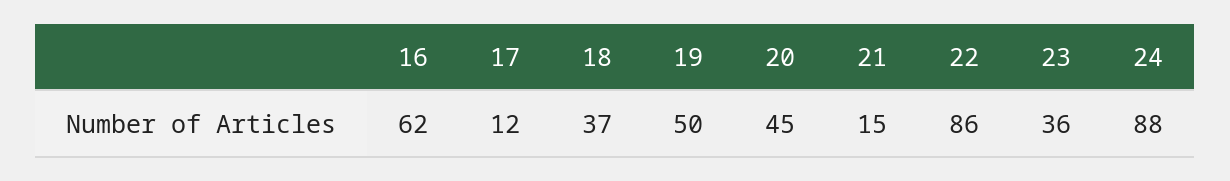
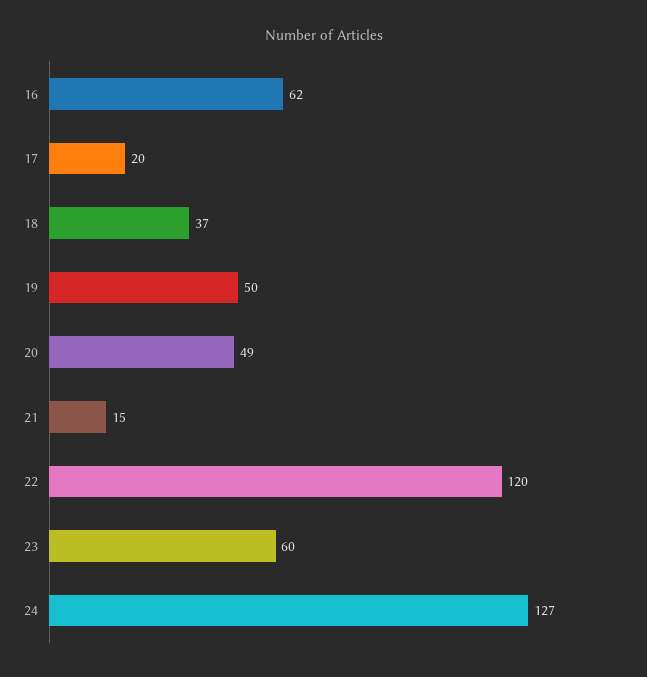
17: 12 -> 20
20: 45 -> 49
22: 86 -> 120
23: 36 -> 60
24: 88 -> 127

